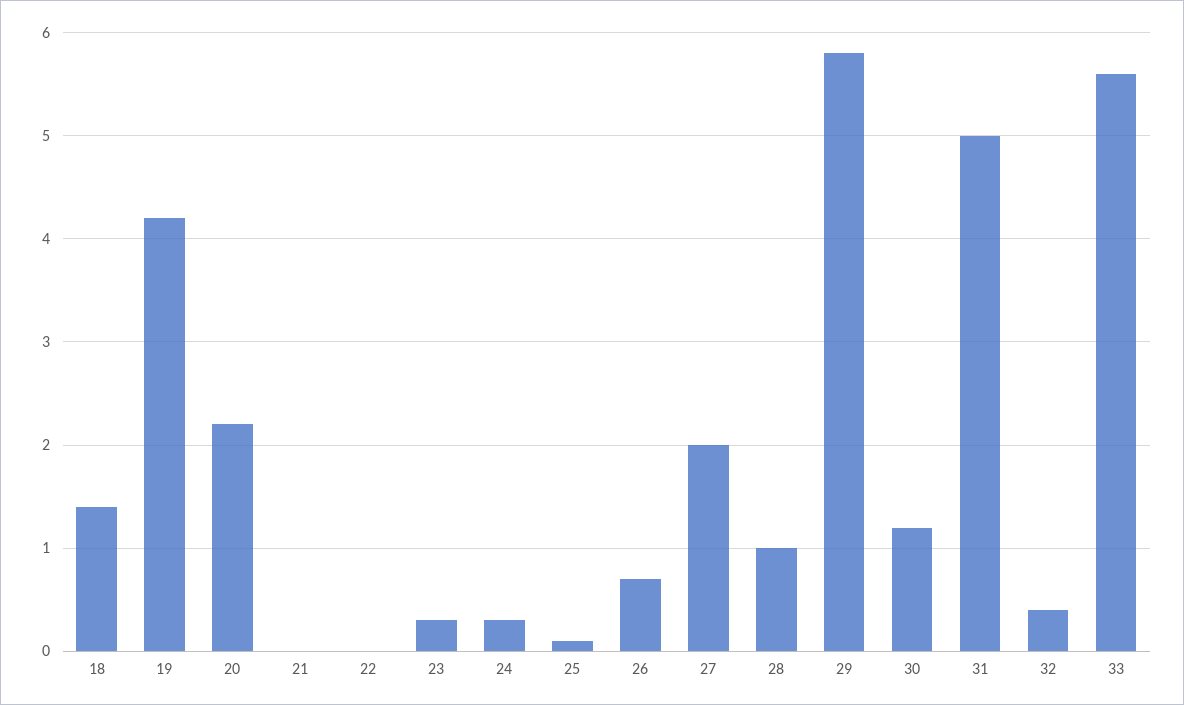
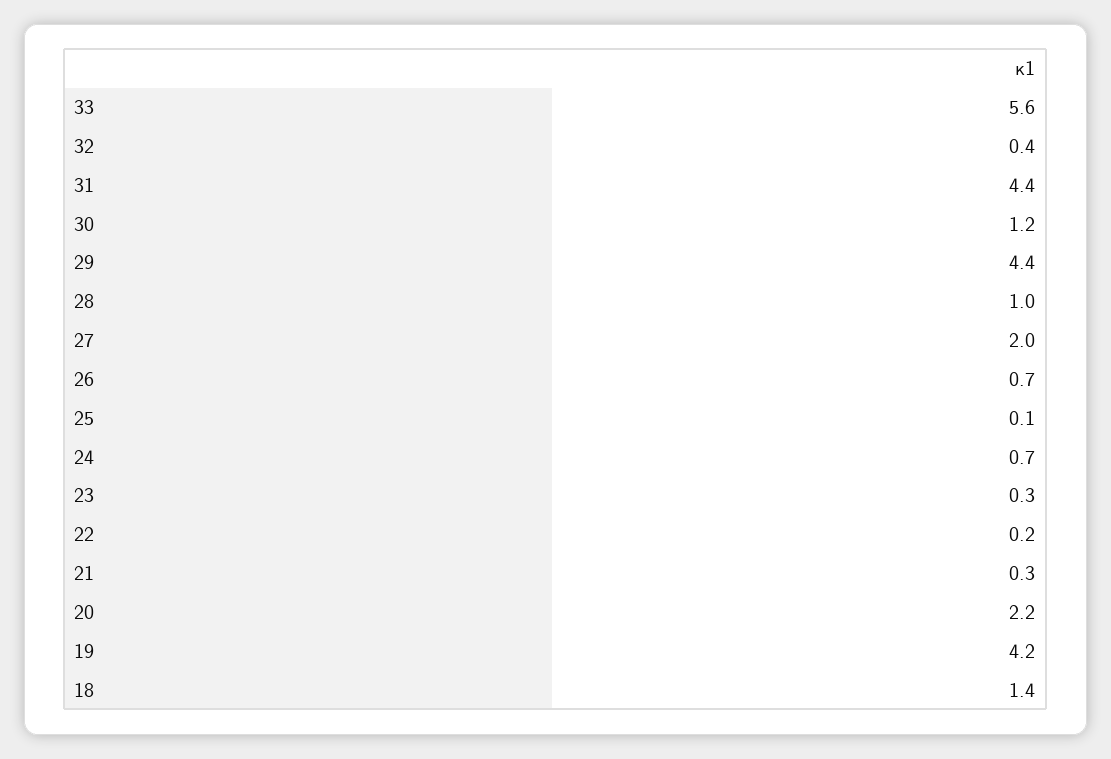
21: 0 -> 0.3
22: 0 -> 0.2
24: 0.3 -> 0.7
29: 5.8 -> 4.4
31: 5 -> 4.4

